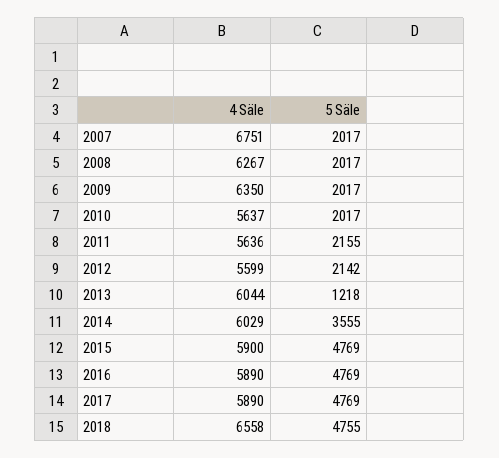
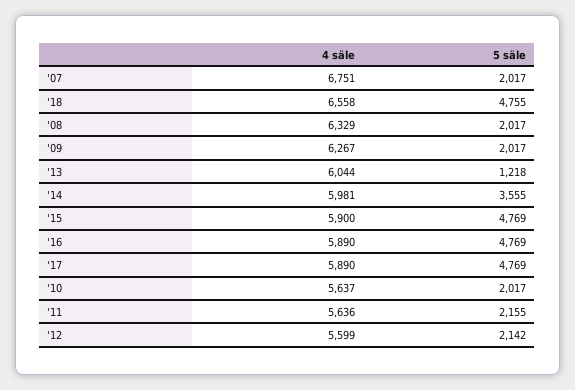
4 Säle, 2008: 6267 -> 6329
4 Säle, 2009: 6350 -> 6267
4 Säle, 2014: 6029 -> 5981

